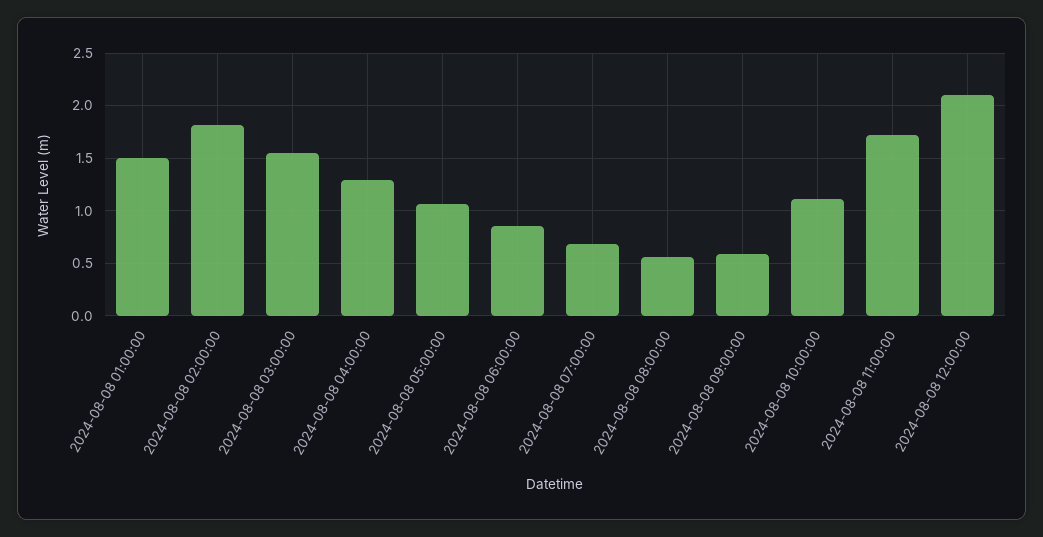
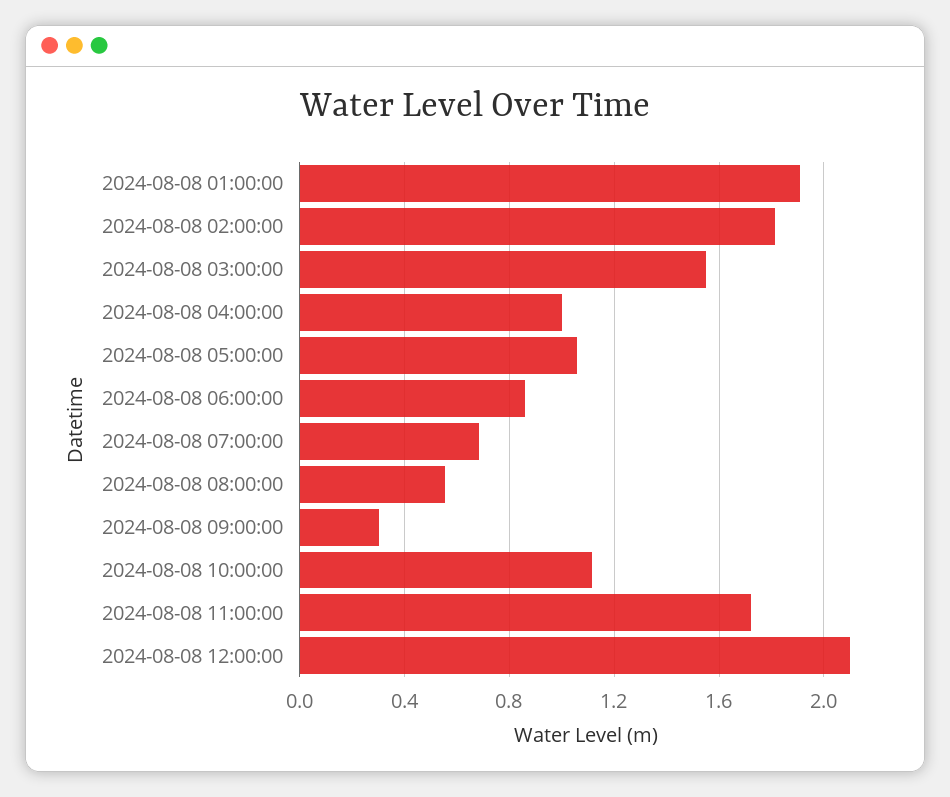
2024-08-08 01:00:00: 1.5 -> 1.9
2024-08-08 04:00:00: 1.3 -> 1
2024-08-08 09:00:00: 0.6 -> 0.3

